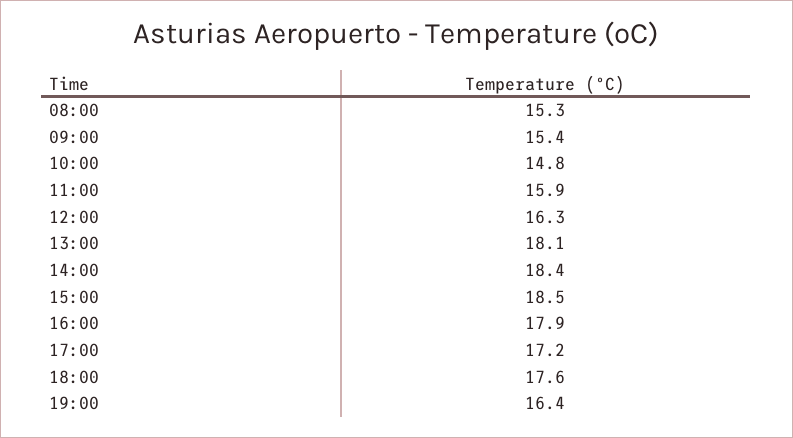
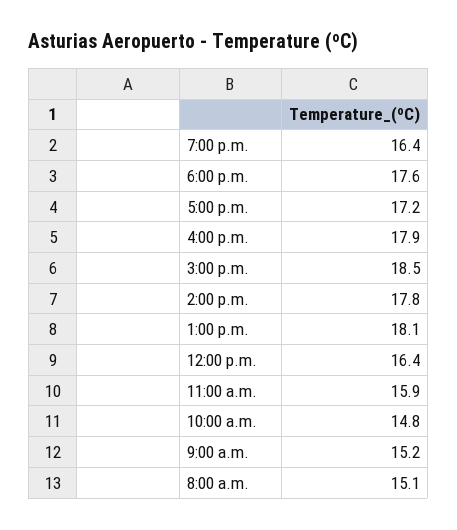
08:00: 15.3 -> 15.1
09:00: 15.4 -> 15.2
12:00: 16.3 -> 16.4
14:00: 18.4 -> 17.8

